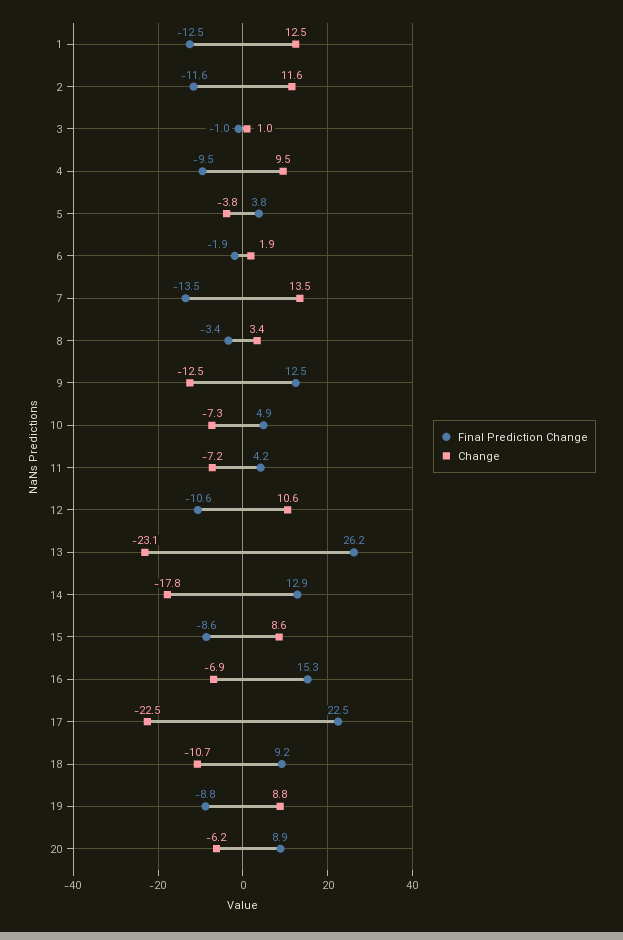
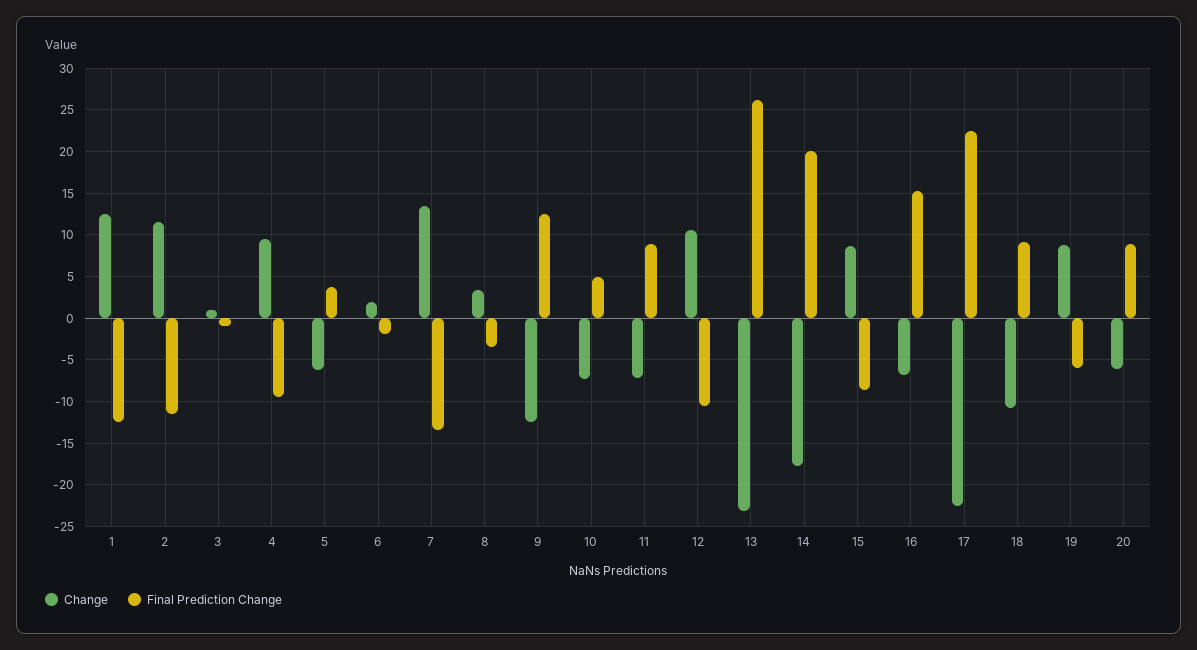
Change, 5: -3.8 -> -6
Final Prediction Change, 11: 4.2 -> 9
Final Prediction Change, 14: 12.9 -> 20
Final Prediction Change, 19: -8.8 -> -6

